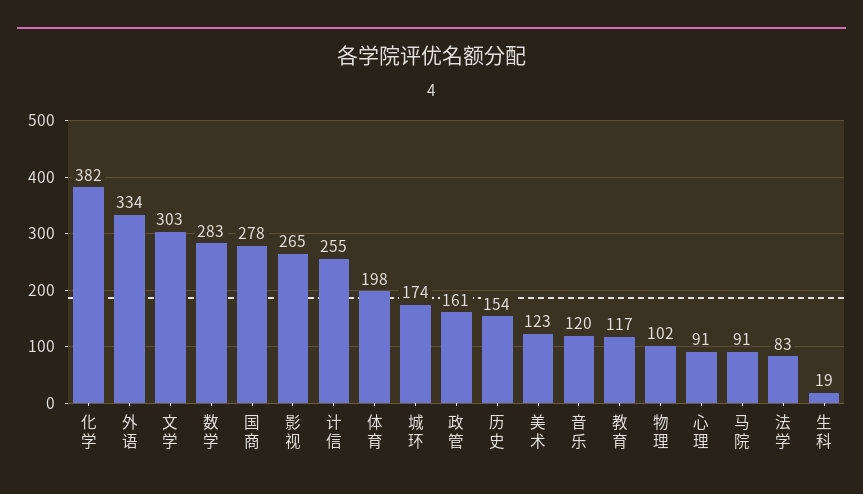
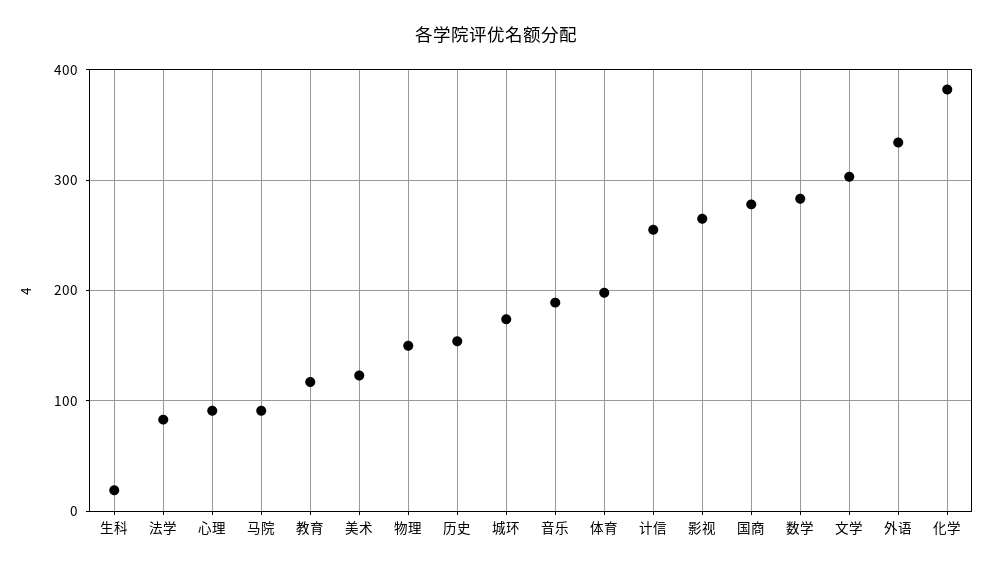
政管: 161 -> none
音乐: 120 -> 190
物理: 102 -> 150

